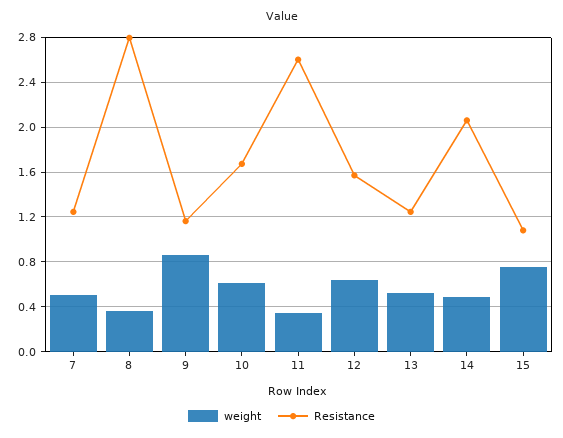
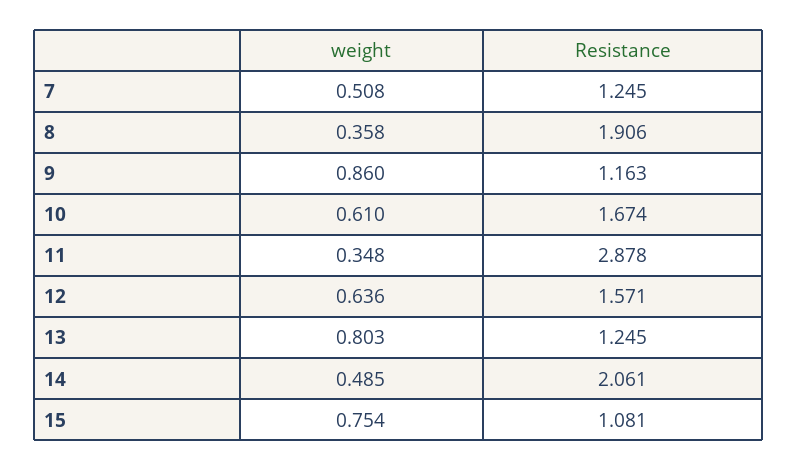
Resistance, 8: 2.8 -> 1.906
Resistance, 11: 2.6 -> 2.878
weight, 13: 0.5 -> 0.803

